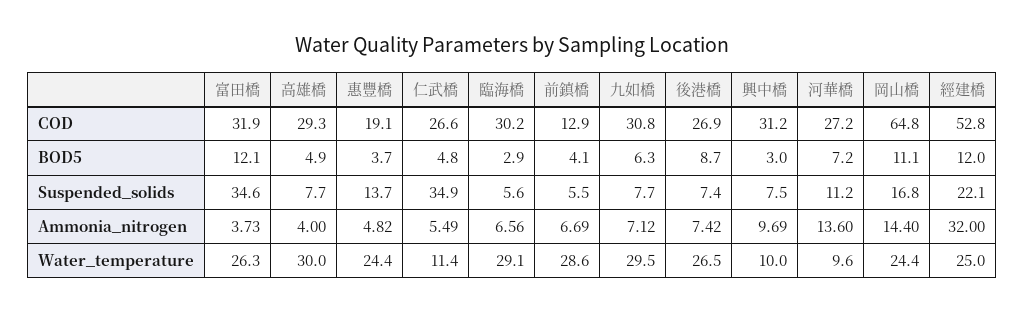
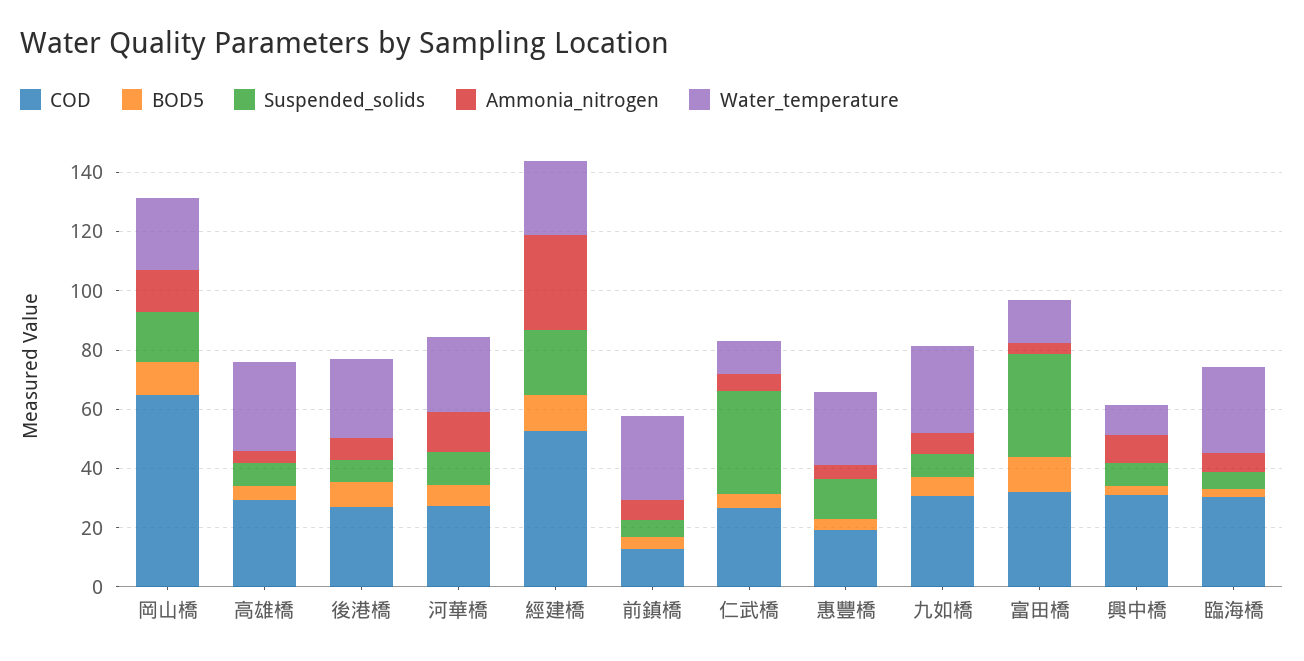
Water_temperature, 富田橋: 26.3 -> 15
Water_temperature, 河華橋: 9.6 -> 25

